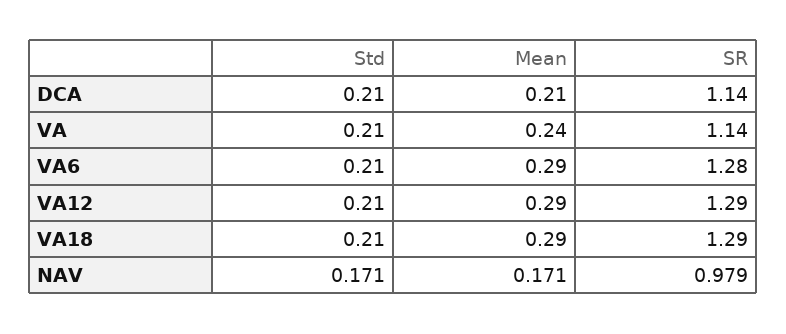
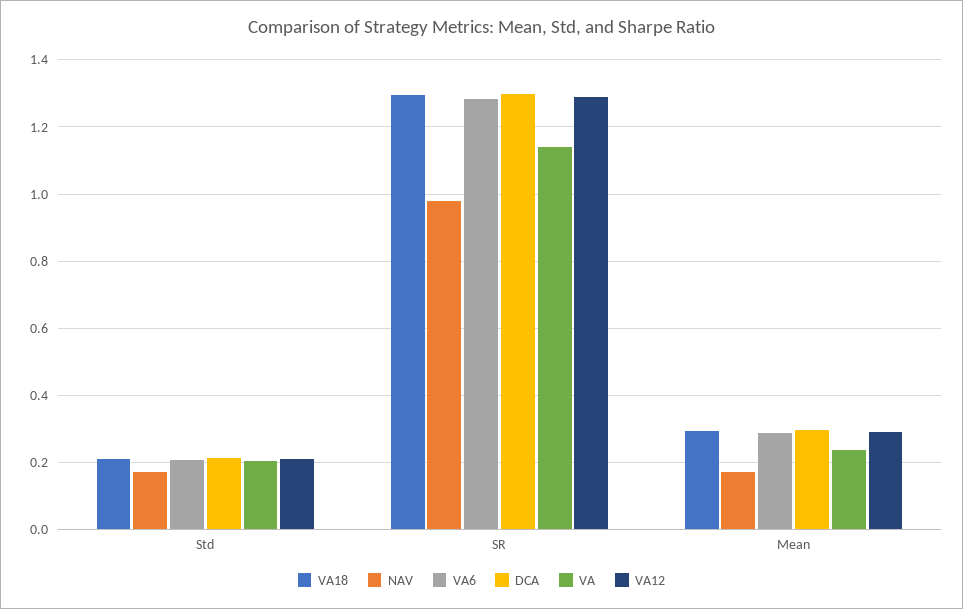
DCA, Mean: 0.21 -> 0.3
DCA, SR: 1.14 -> 1.3

